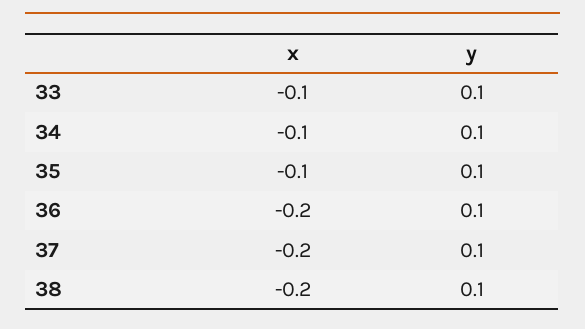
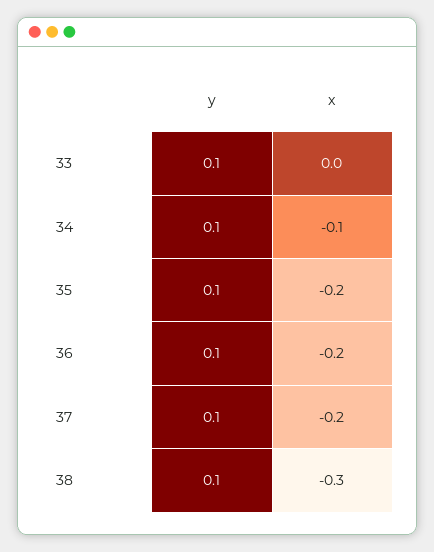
x, 33: -0.1 -> 0
x, 35: -0.1 -> -0.2
x, 38: -0.2 -> -0.3

